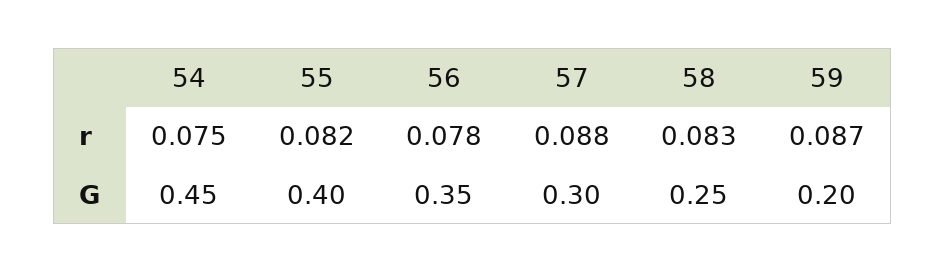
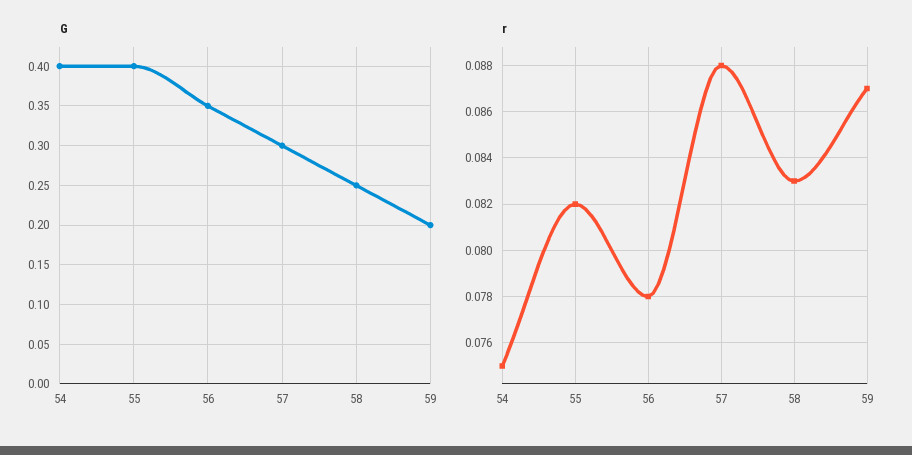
G, 54: 0.45 -> 0.4

